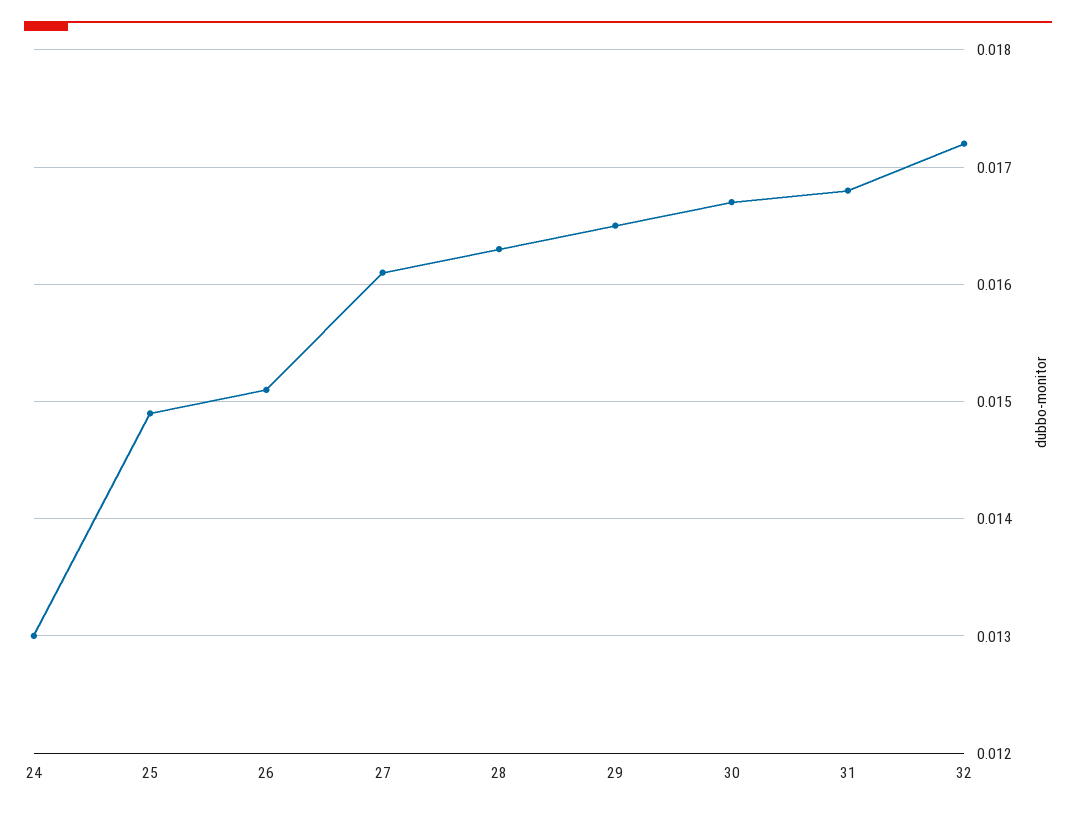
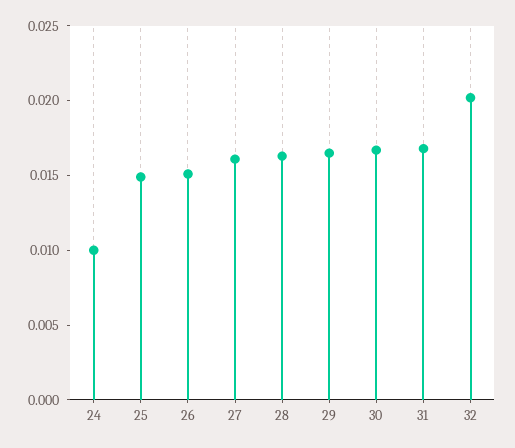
24: 0.013 -> 0.01
32: 0.0172 -> 0.02

